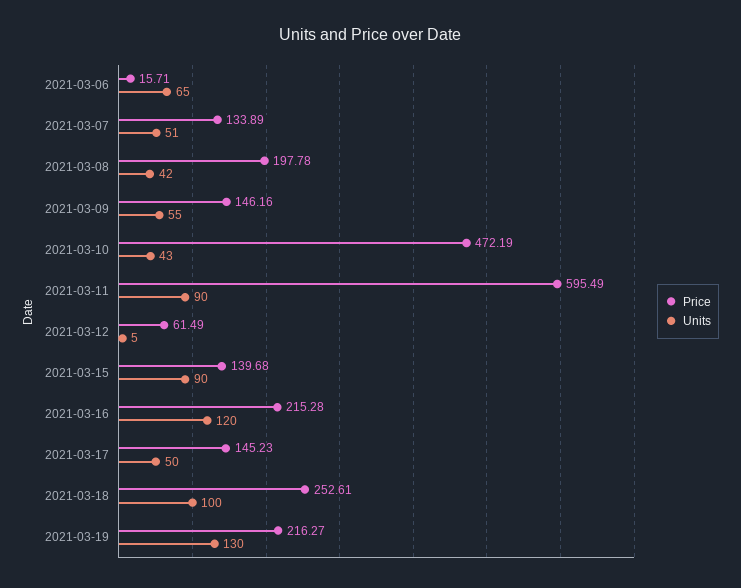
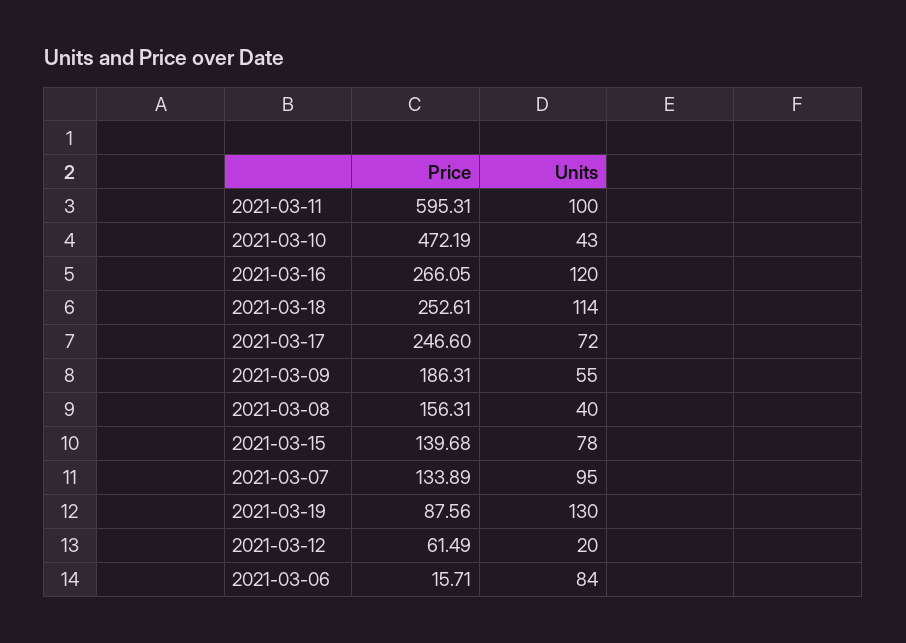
Units, 2021-03-06: 65 -> 84
Units, 2021-03-07: 51 -> 95
Price, 2021-03-08: 197.78 -> 156.31
Units, 2021-03-08: 42 -> 40
Price, 2021-03-09: 146.16 -> 186.31
Price, 2021-03-11: 595.49 -> 595.31
Units, 2021-03-11: 90 -> 100
Units, 2021-03-12: 5 -> 20
Units, 2021-03-15: 90 -> 78
Price, 2021-03-16: 215.28 -> 266.05
Price, 2021-03-17: 145.23 -> 246.6
Units, 2021-03-17: 50 -> 72
Units, 2021-03-18: 100 -> 114
Price, 2021-03-19: 216.27 -> 87.56

